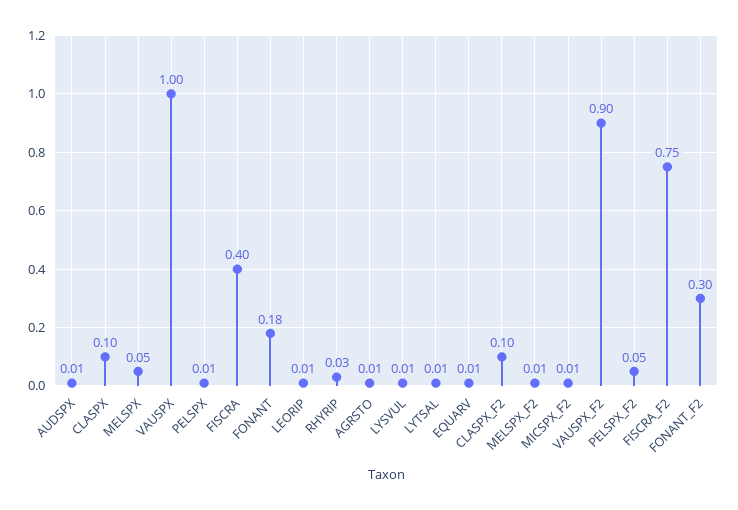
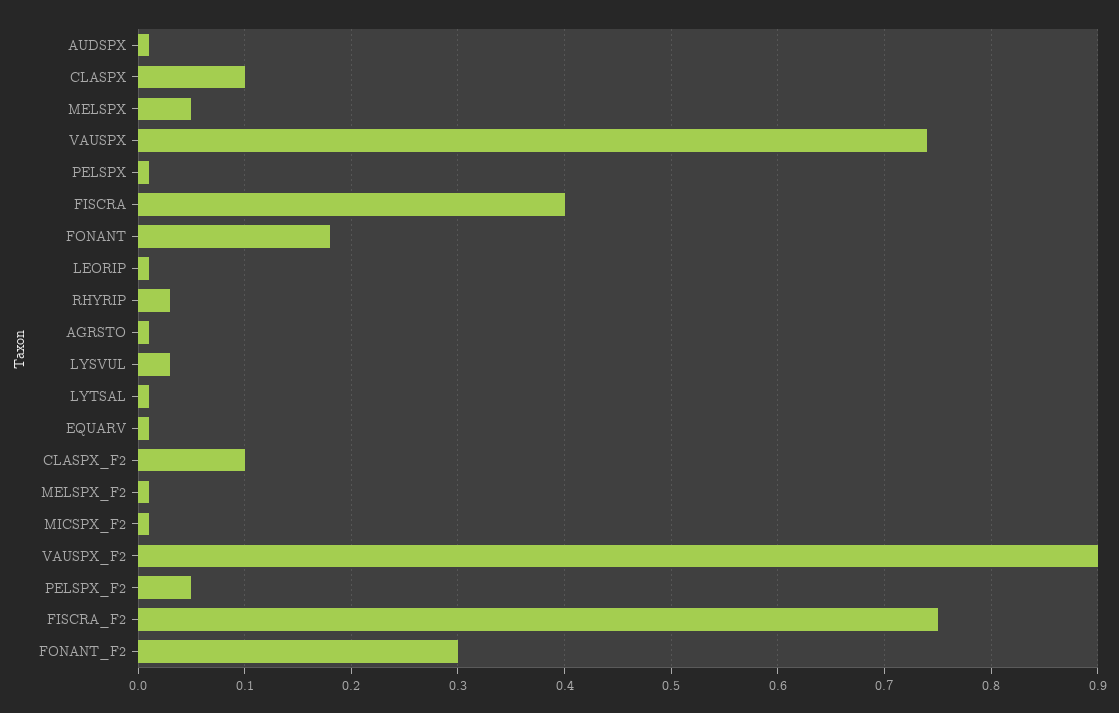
VAUSPX: 1 -> 0.74
LYSVUL: 0.01 -> 0.03

